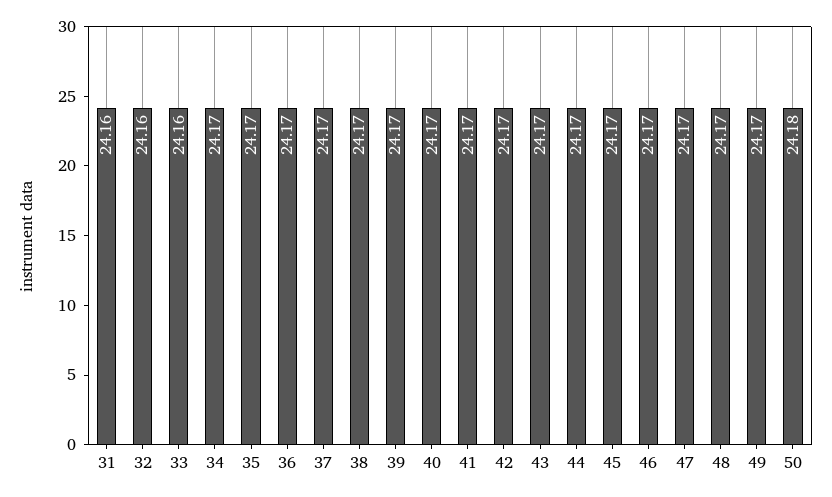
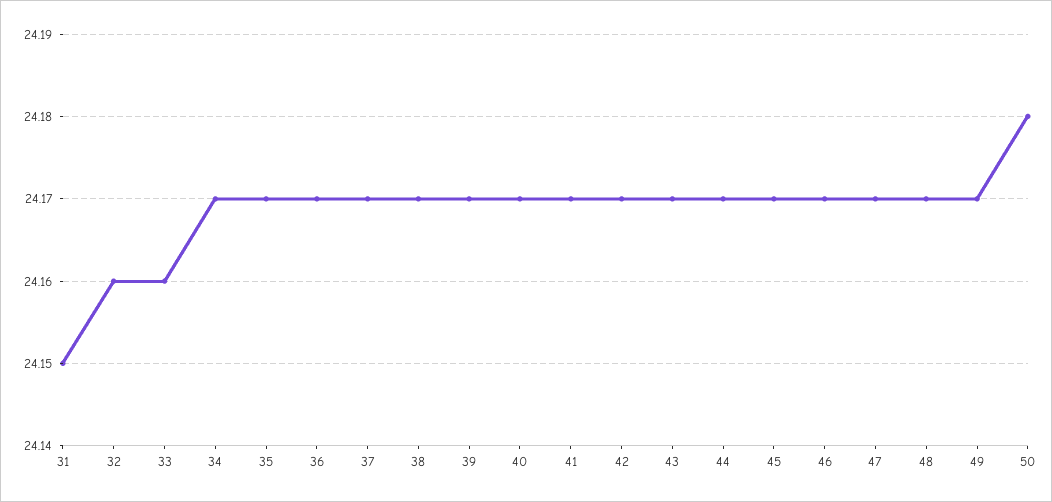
31: 24.16 -> 24.15

